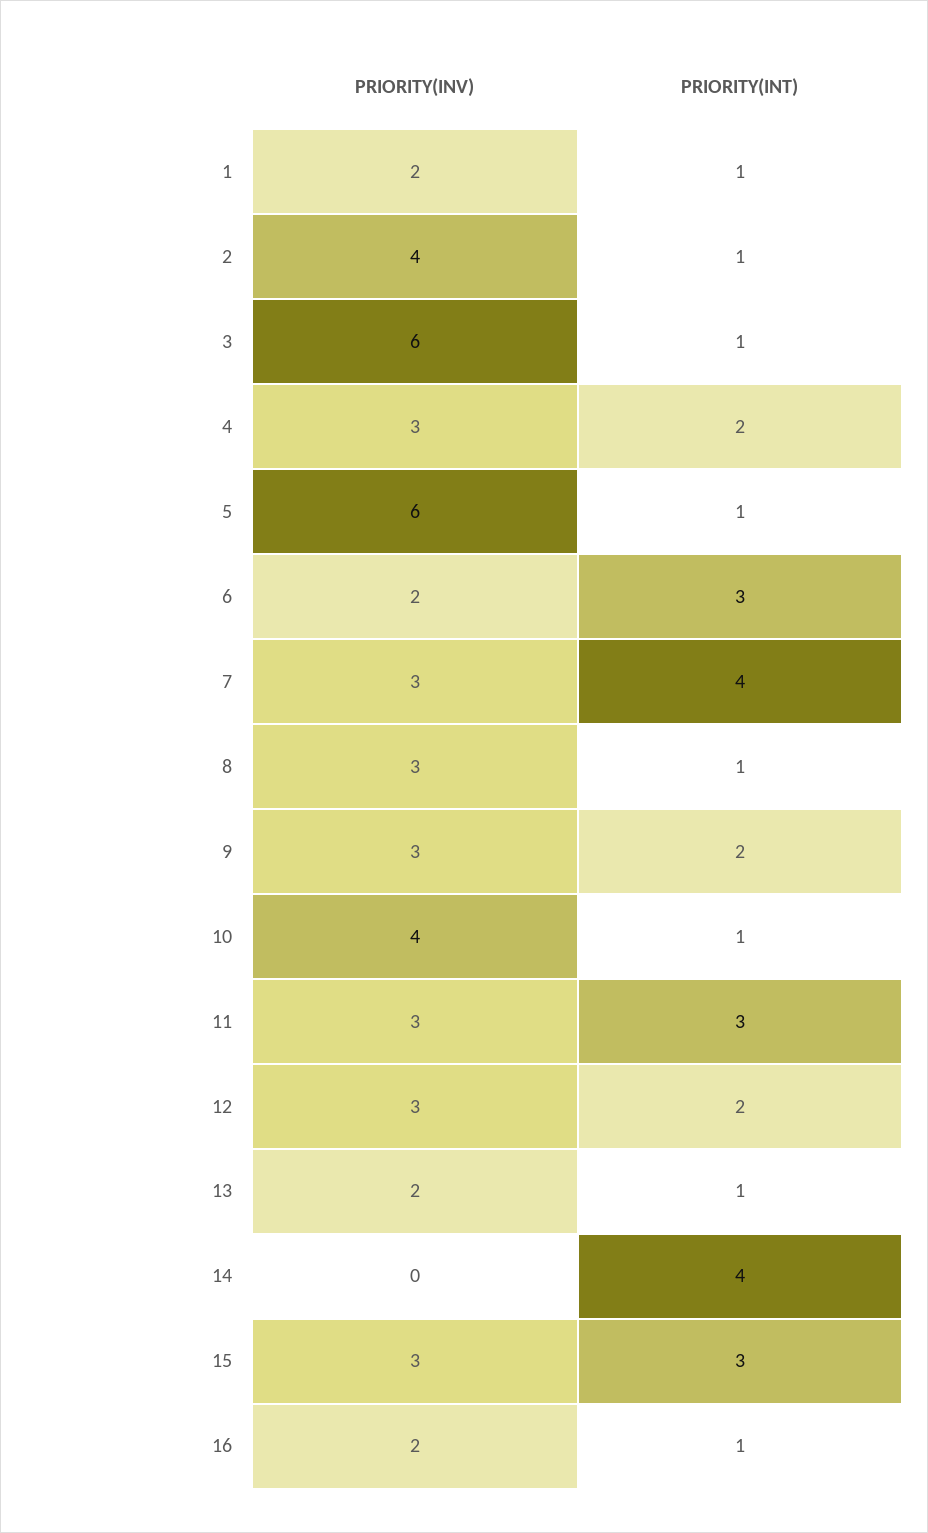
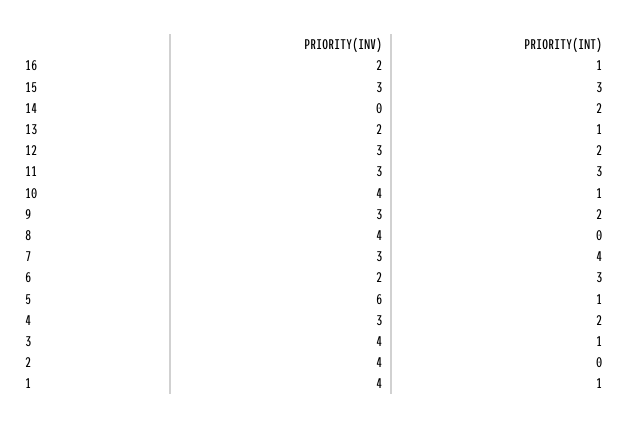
PRIORITY(INV), 1: 2 -> 4
PRIORITY(INT), 2: 1 -> 0
PRIORITY(INV), 3: 6 -> 4
PRIORITY(INV), 8: 3 -> 4
PRIORITY(INT), 8: 1 -> 0
PRIORITY(INT), 14: 4 -> 2

